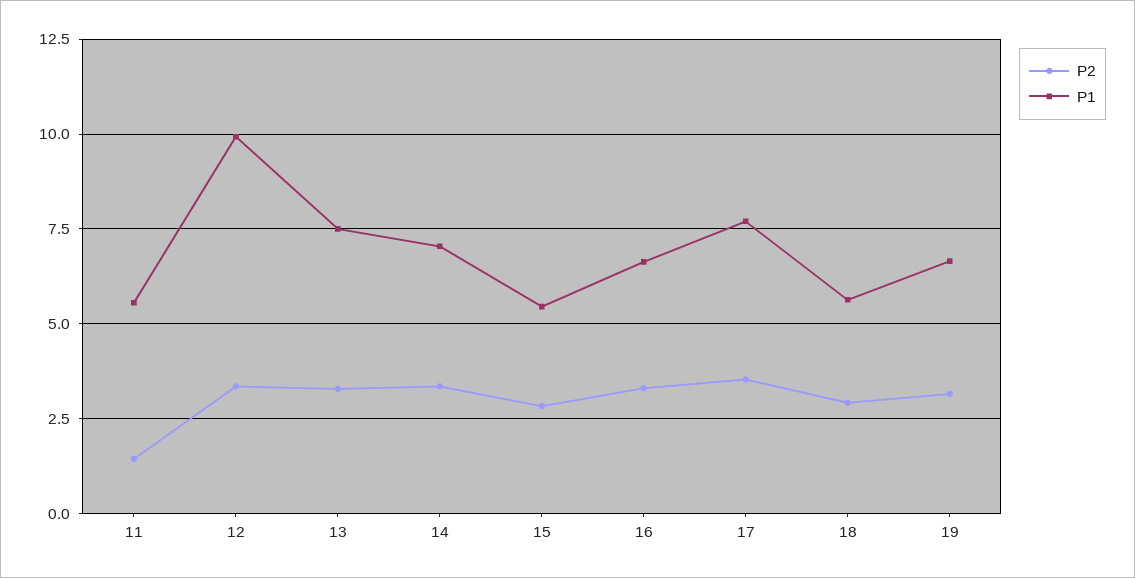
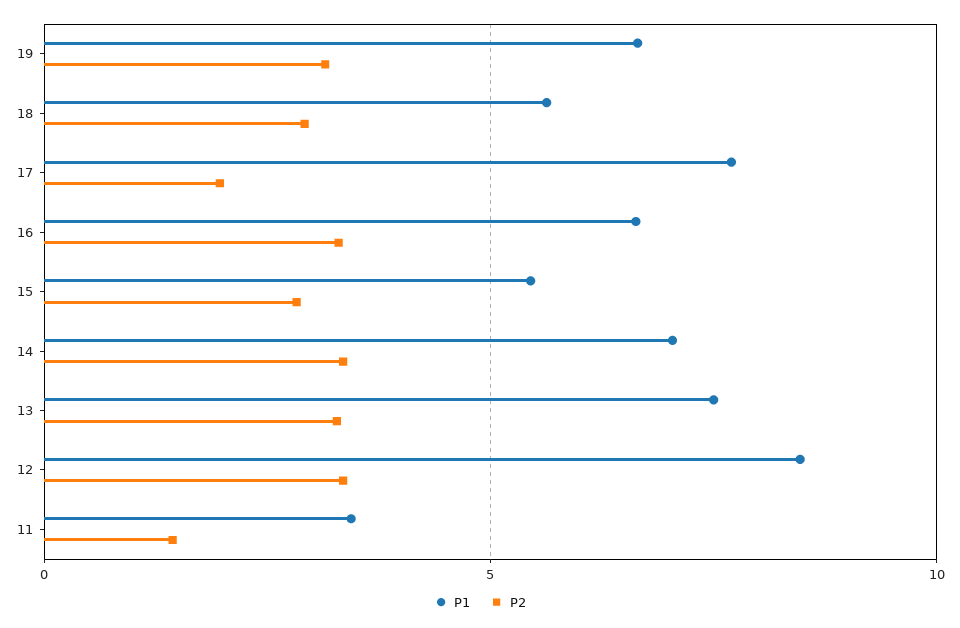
P1, 11: 5.5 -> 3.5
P1, 12: 10 -> 8.5
P2, 17: 3.5 -> 2

